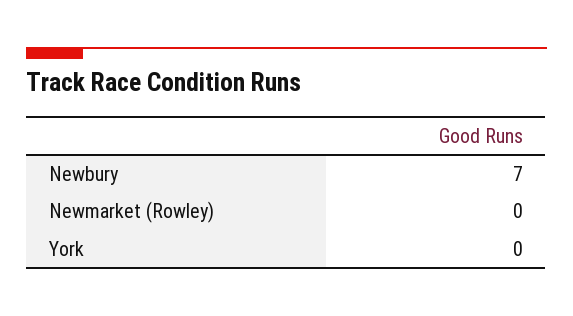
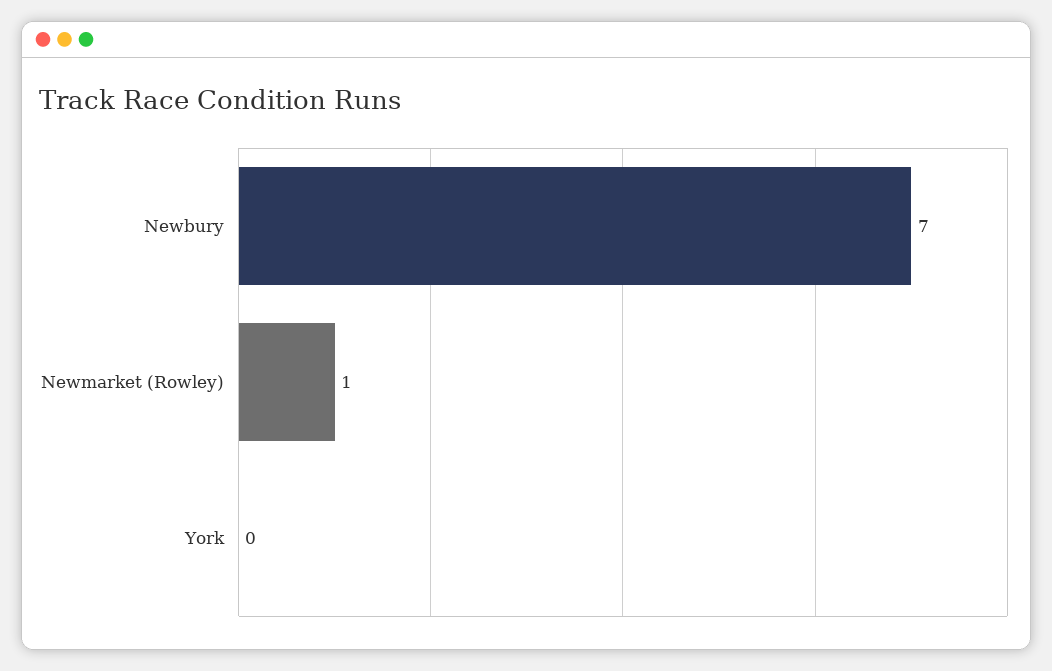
Newmarket (Rowley): 0 -> 1

